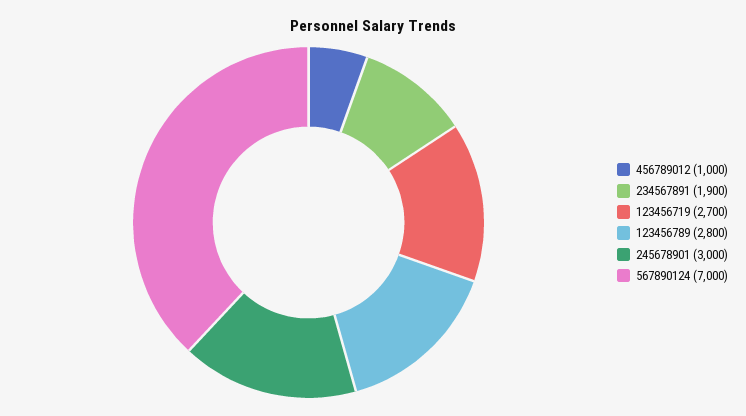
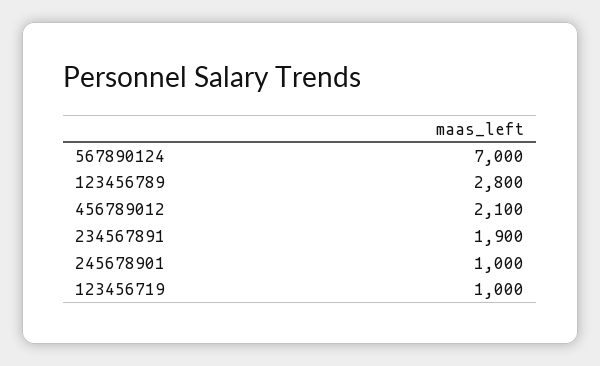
456789012: 1000 -> 2100
123456719: 2700 -> 1000
245678901: 3000 -> 1000

